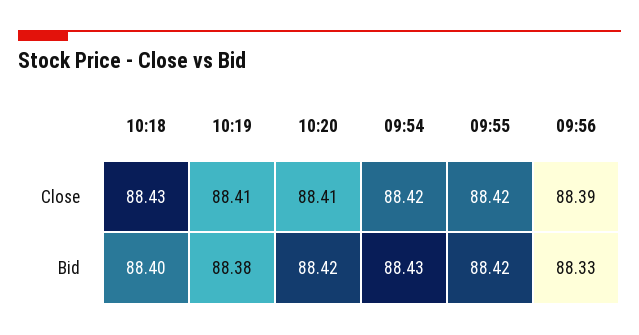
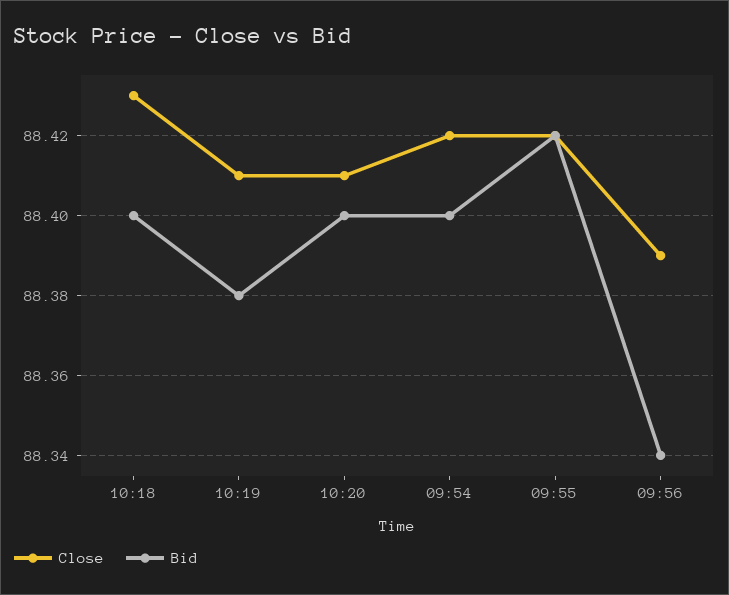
Bid, 10:20: 88.42 -> 88.4
Bid, 09:54: 88.43 -> 88.4
Bid, 09:56: 88.33 -> 88.34

